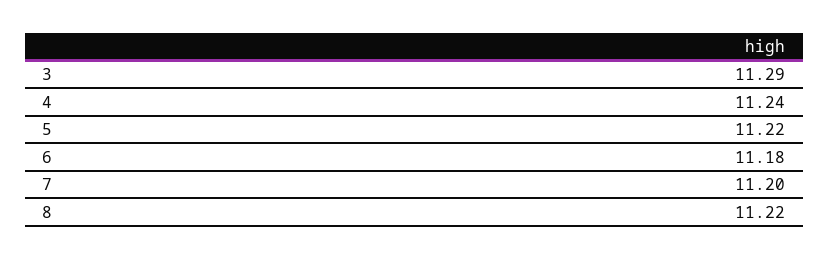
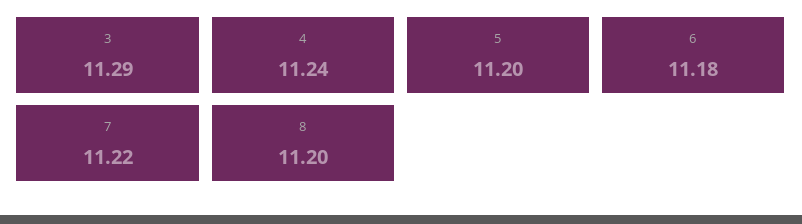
5: 11.22 -> 11.2
7: 11.2 -> 11.22
8: 11.22 -> 11.2

